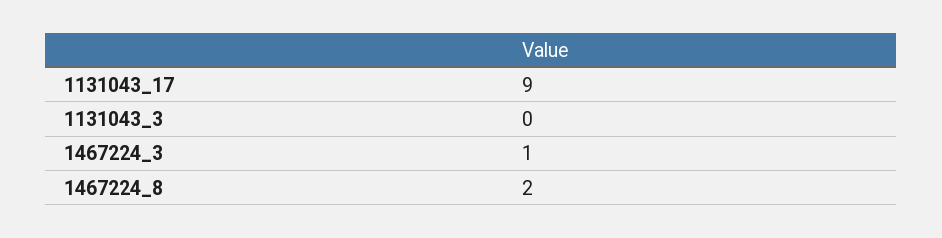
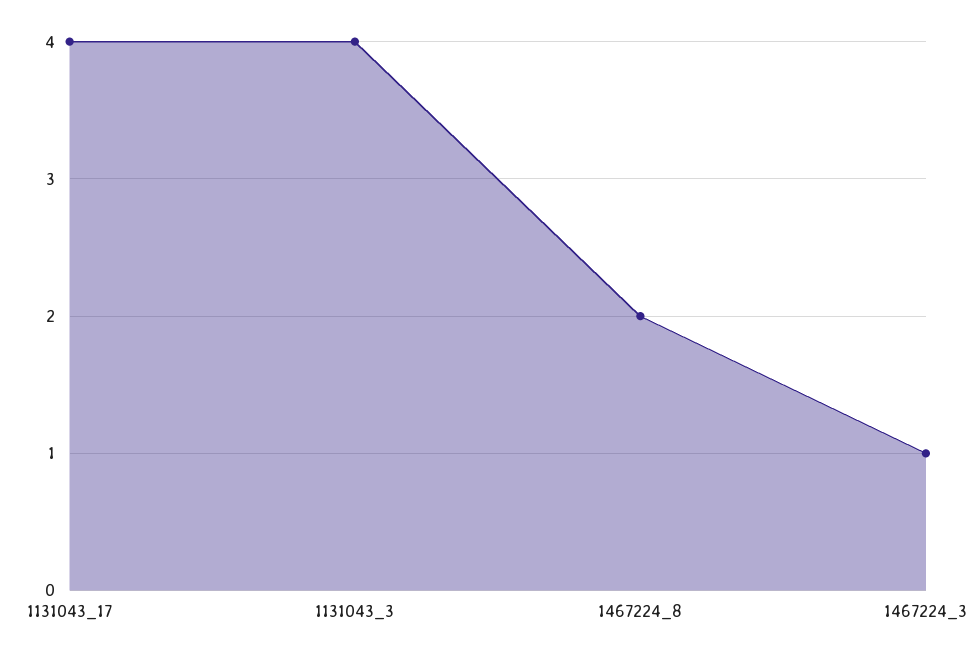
1131043_17: 9 -> 4
1131043_3: 0 -> 4

